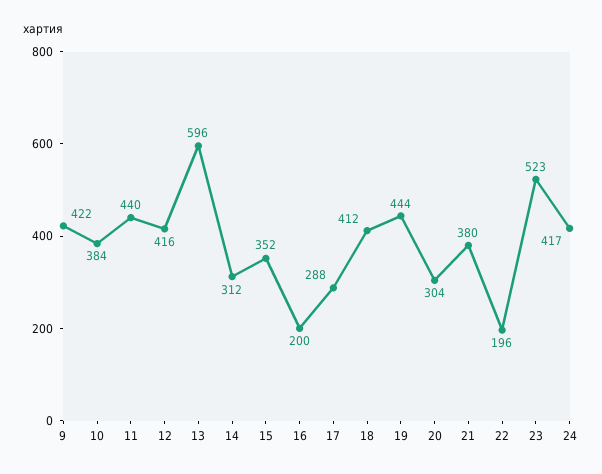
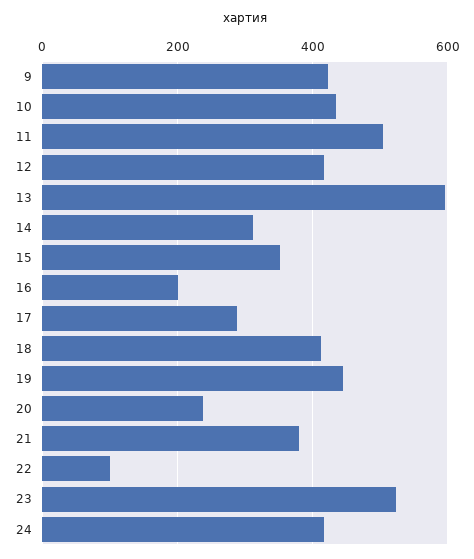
10: 384 -> 440
11: 440 -> 500
20: 304 -> 240
22: 196 -> 100

